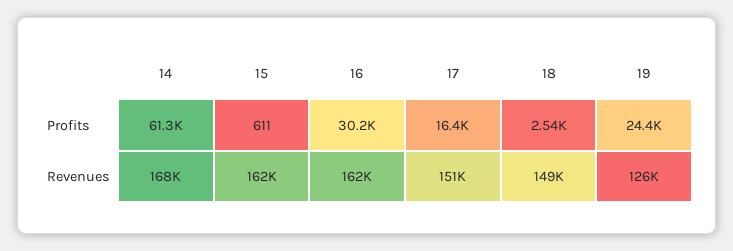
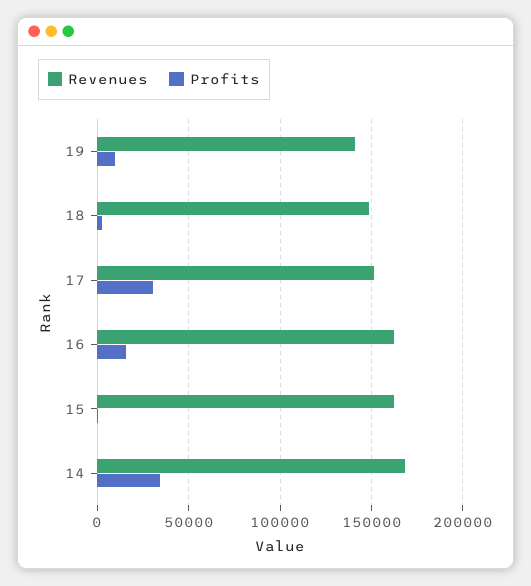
Profits, 14: 61300 -> 35000
Profits, 16: 30200 -> 15000
Profits, 17: 16400 -> 30000
Profits, 19: 24400 -> 10000
Revenues, 19: 126000 -> 140000

